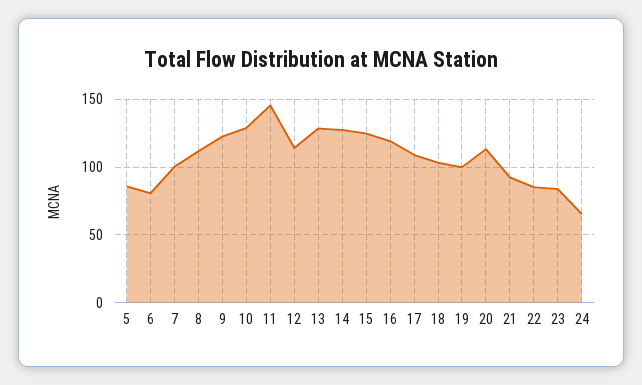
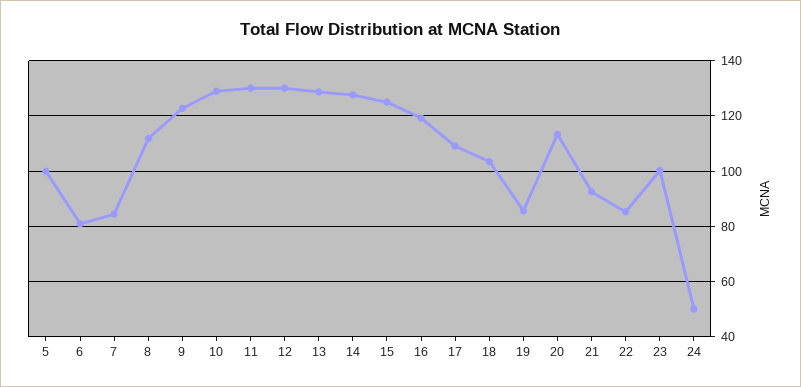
5: 85 -> 100
7: 100 -> 85
11: 145 -> 130
12: 115 -> 130
19: 100 -> 85
23: 85 -> 100
24: 65 -> 50

